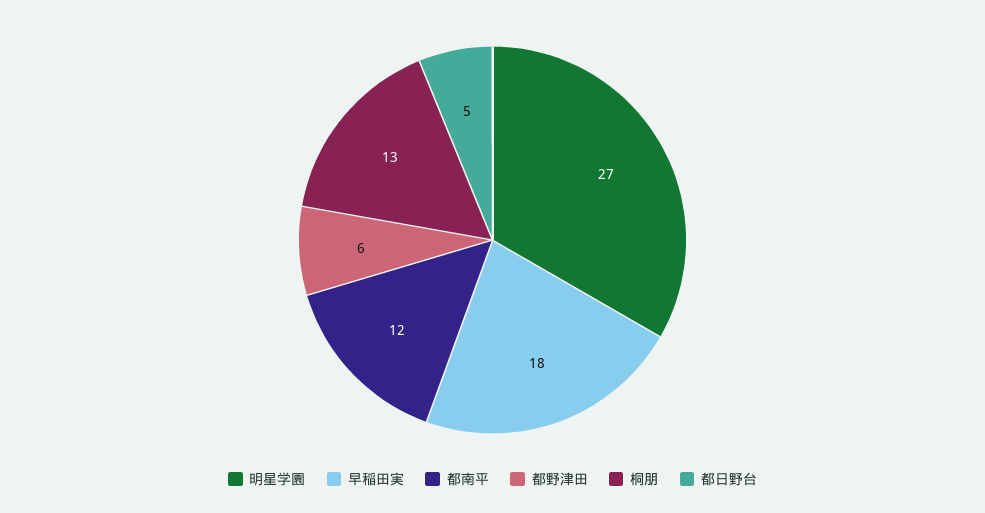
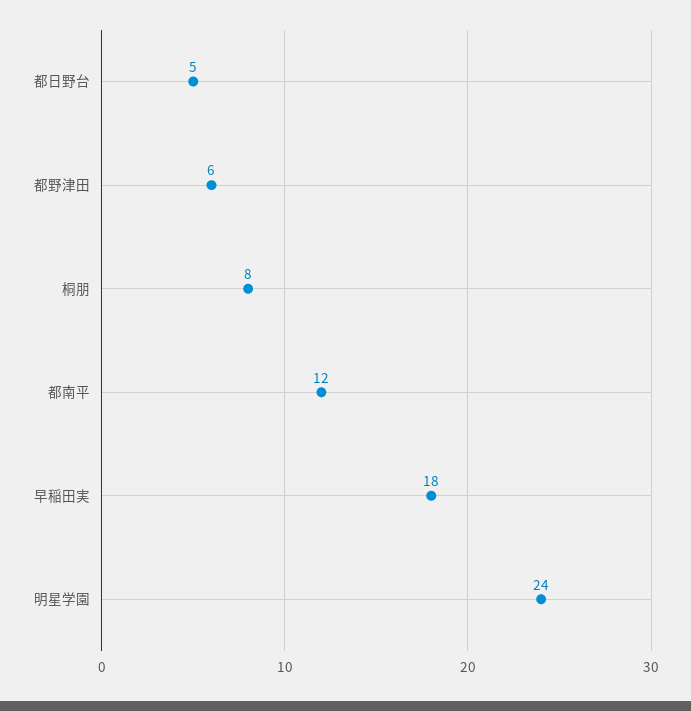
明星学園: 27 -> 24
桐朋: 13 -> 8

